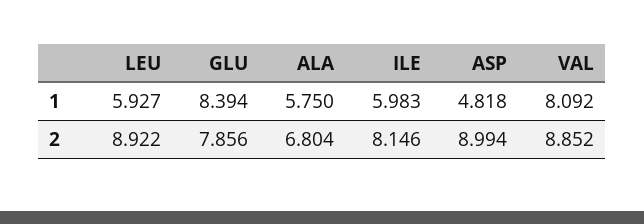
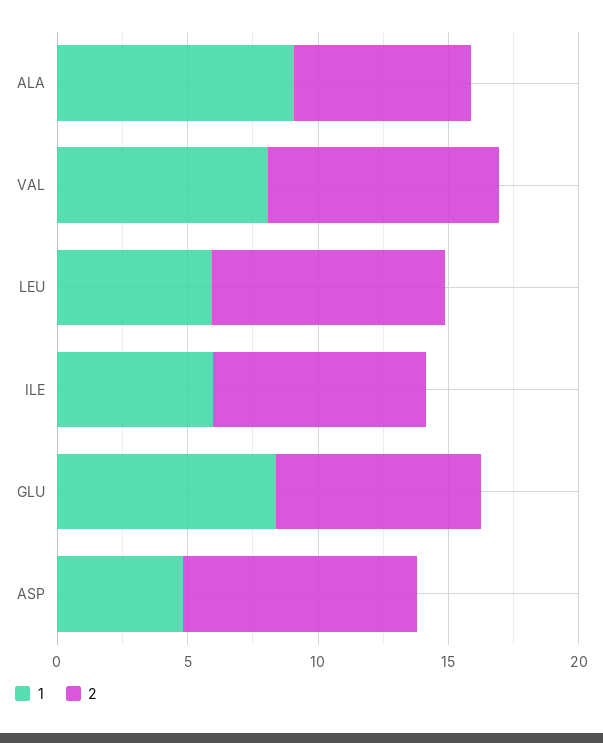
1, ALA: 5.75 -> 9

